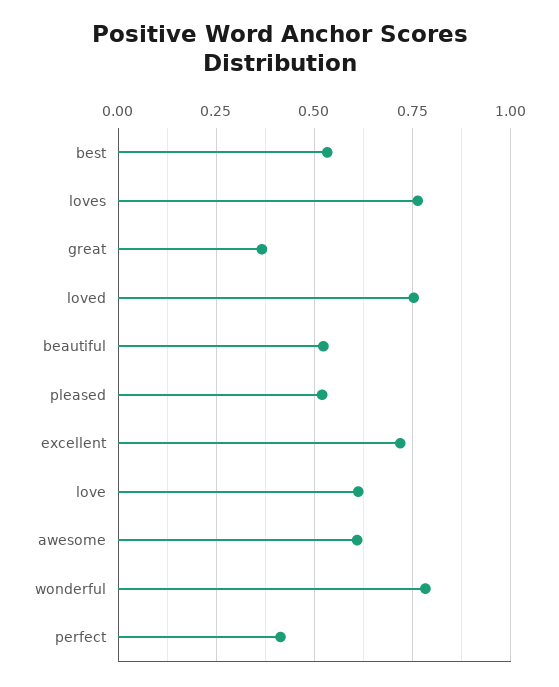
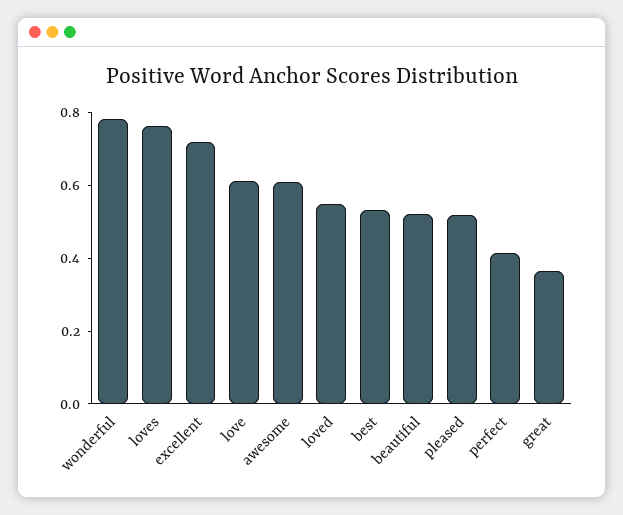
loved: 0.75 -> 0.55

